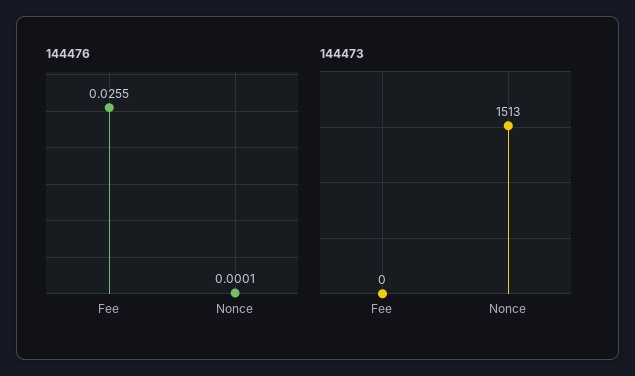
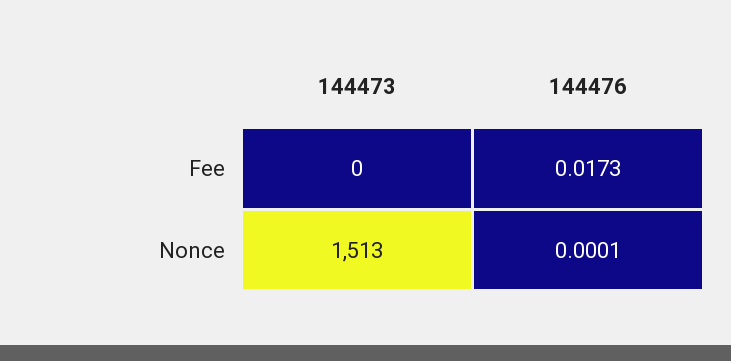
144476, Fee: 0.0255 -> 0.0173

